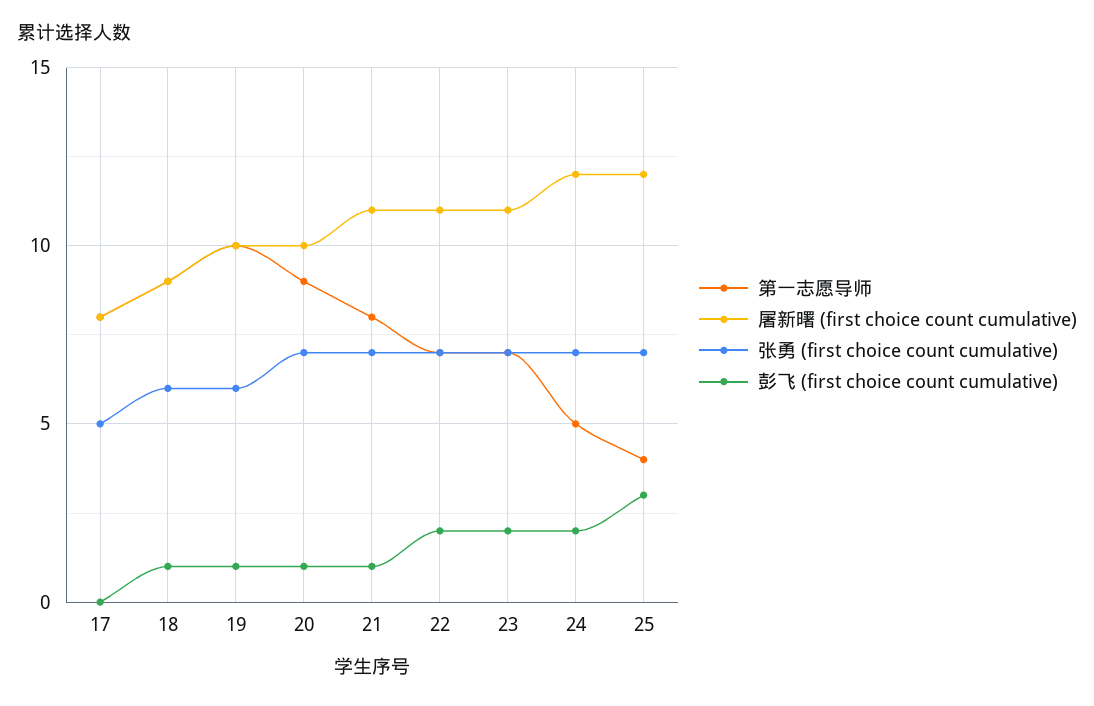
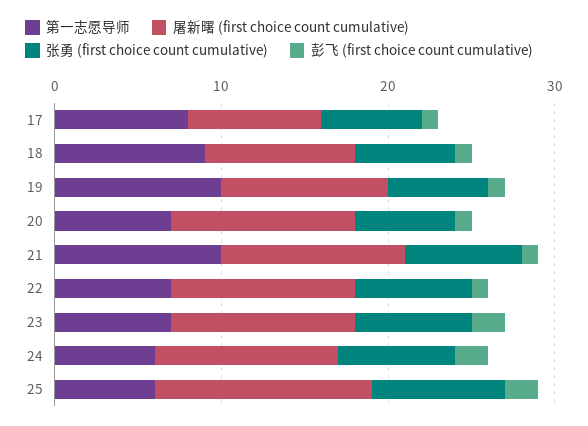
张勇 (first choice count cumulative), 17: 5 -> 6
彭飞 (first choice count cumulative), 17: 0 -> 1
第一志愿导师, 20: 9 -> 7
屠新曙 (first choice count cumulative), 20: 10 -> 11
张勇 (first choice count cumulative), 20: 7 -> 6
第一志愿导师, 21: 8 -> 10
彭飞 (first choice count cumulative), 22: 2 -> 1
第一志愿导师, 24: 5 -> 6
屠新曙 (first choice count cumulative), 24: 12 -> 11
第一志愿导师, 25: 4 -> 6
屠新曙 (first choice count cumulative), 25: 12 -> 13
张勇 (first choice count cumulative), 25: 7 -> 8
彭飞 (first choice count cumulative), 25: 3 -> 2

